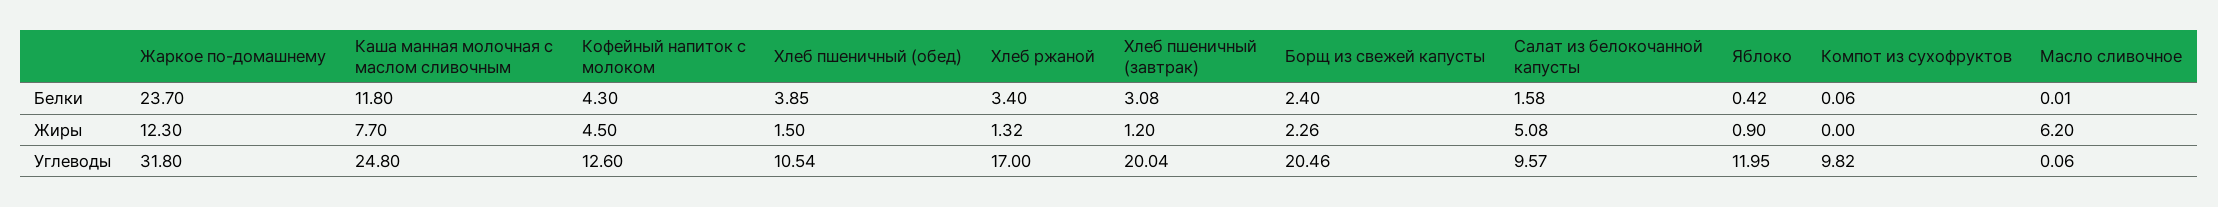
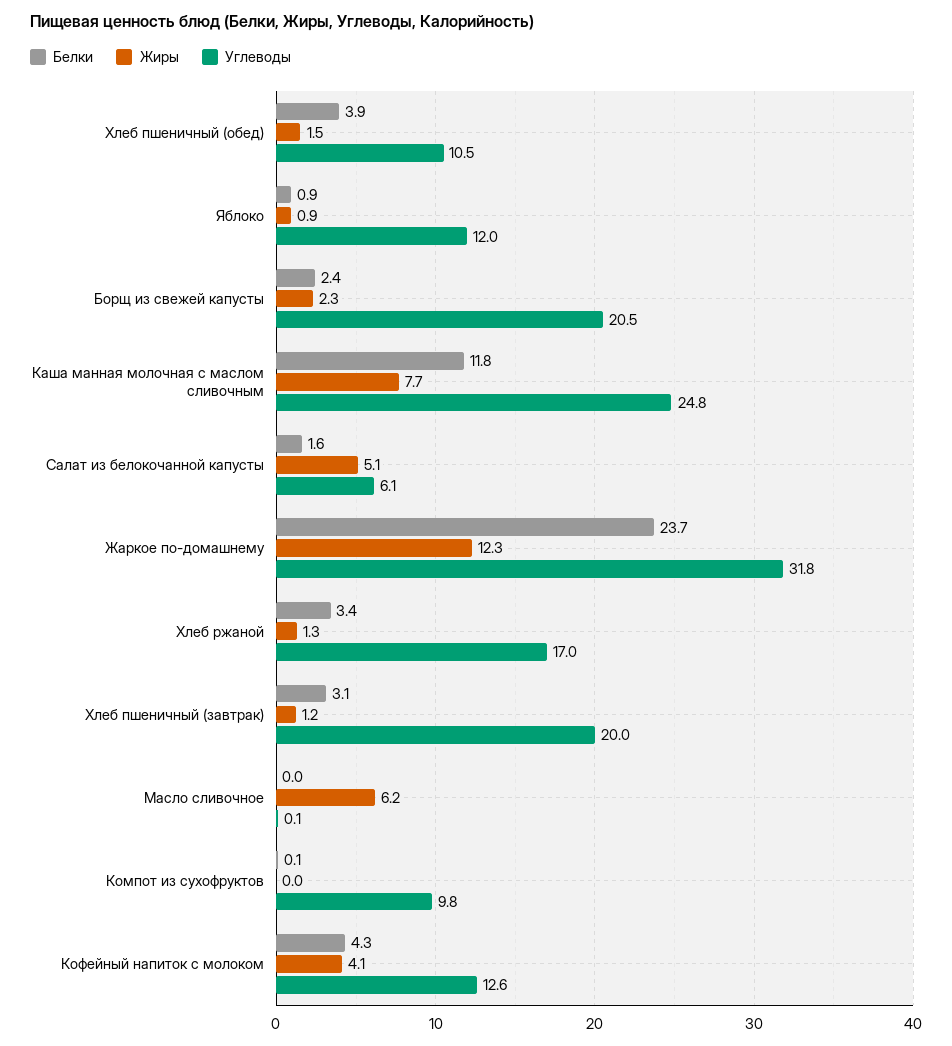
Белки, Яблоко: 0.42 -> 0.9
Жиры, Кофейный напиток с молоком: 4.5 -> 4.1
Углеводы, Салат из белокочанной капусты: 9.57 -> 6.1

